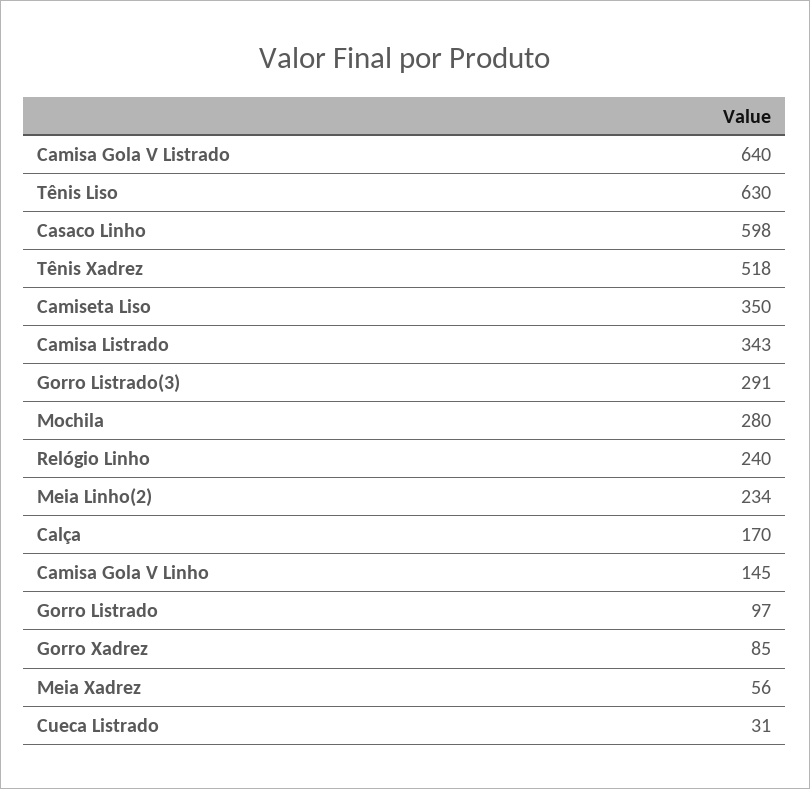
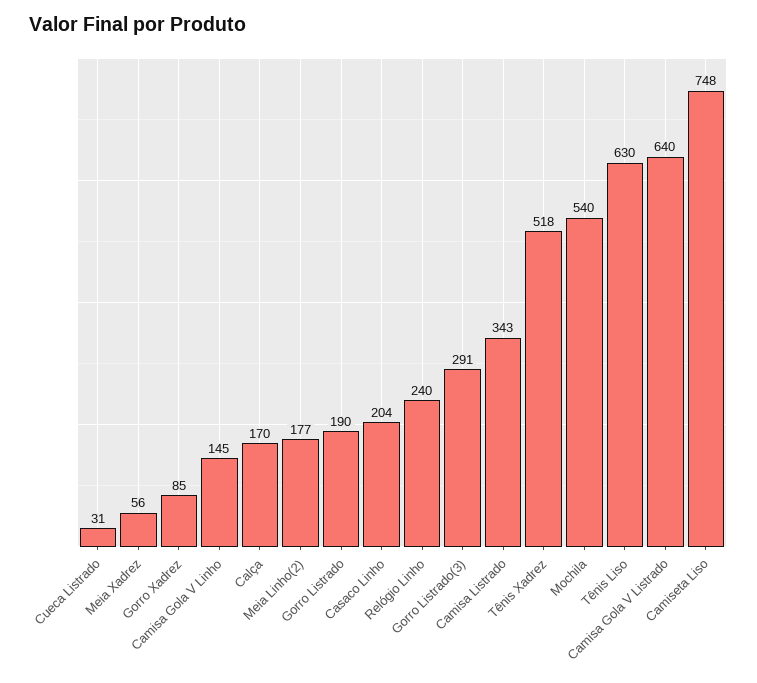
Casaco Linho: 598 -> 204
Camiseta Liso: 350 -> 748
Mochila: 280 -> 540
Meia Linho(2): 234 -> 177
Gorro Listrado: 97 -> 190

